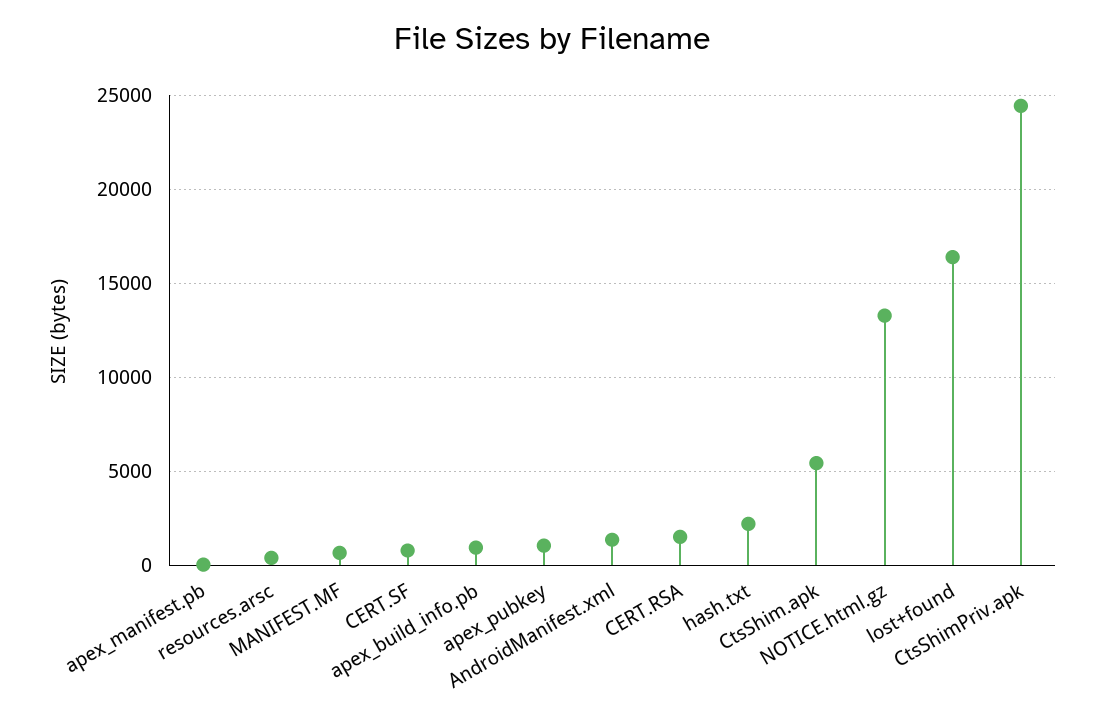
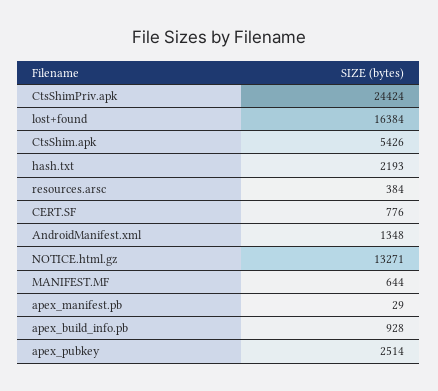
apex_pubkey: 1000 -> 2514
CERT.RSA: 1500 -> none

